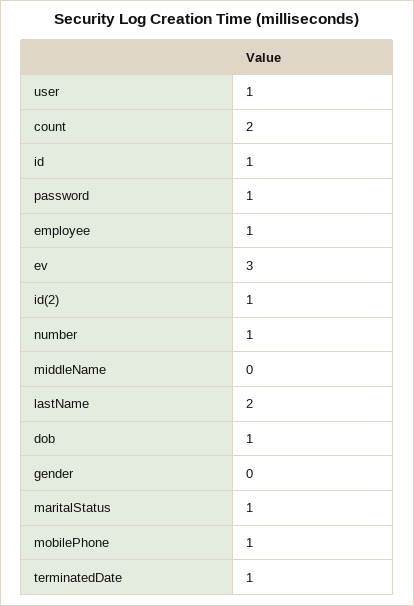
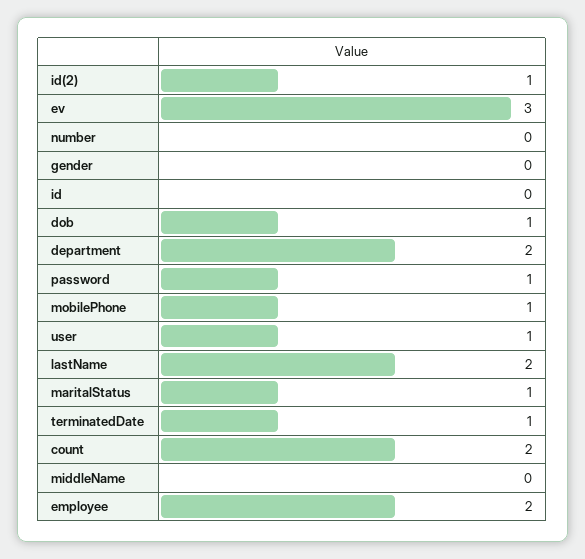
id: 1 -> 0
employee: 1 -> 2
number: 1 -> 0
department: none -> 2

